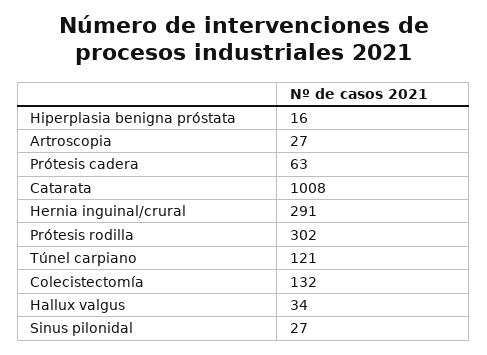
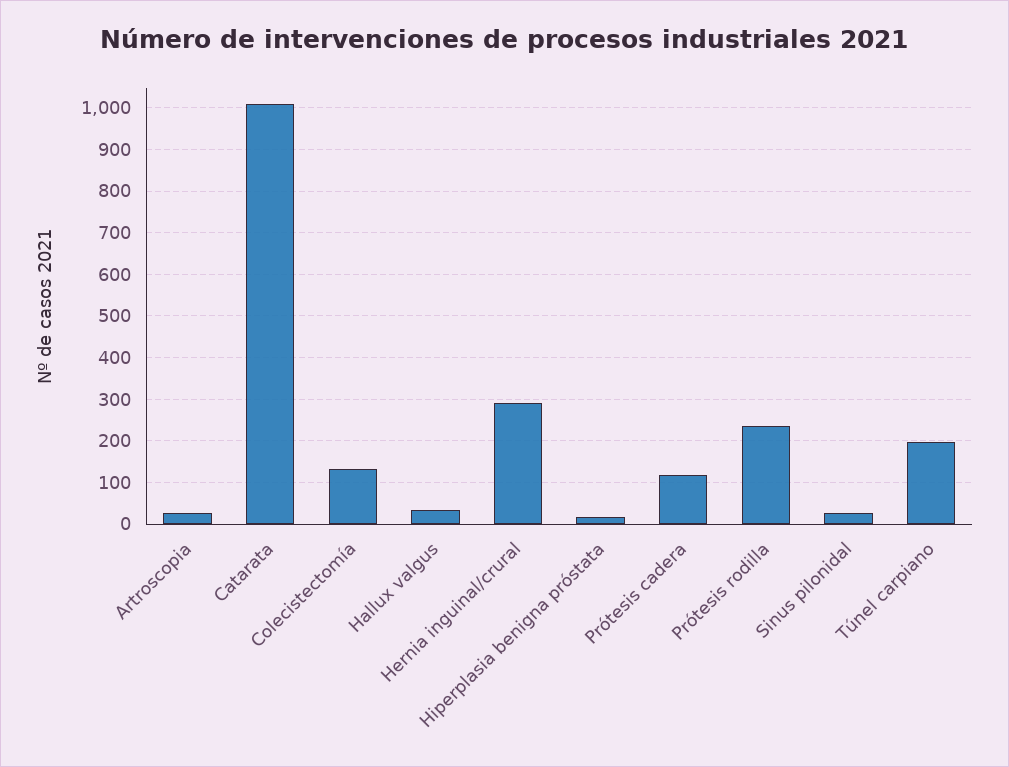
Prótesis cadera: 63 -> 120
Prótesis rodilla: 302 -> 240
Túnel carpiano: 121 -> 200

